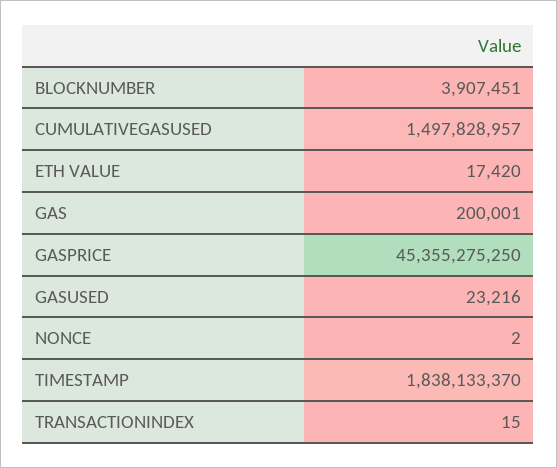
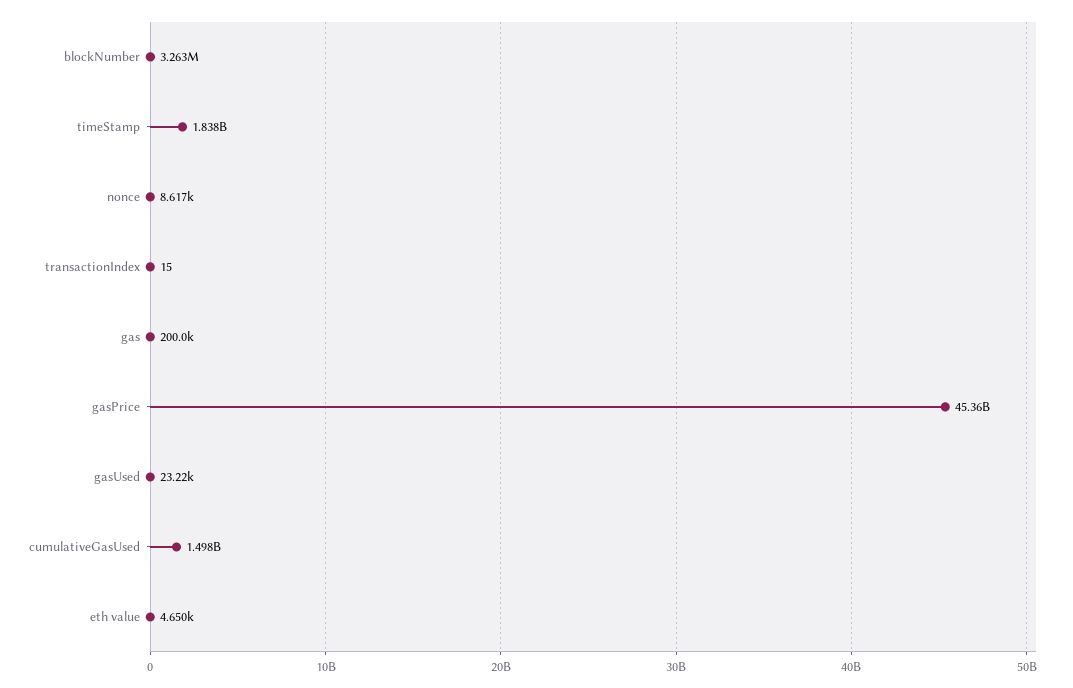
BLOCKNUMBER: 3907451 -> 3263000
ETH VALUE: 17420 -> 4650
NONCE: 2 -> 8617

